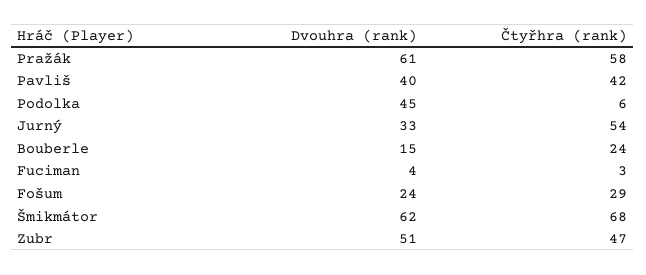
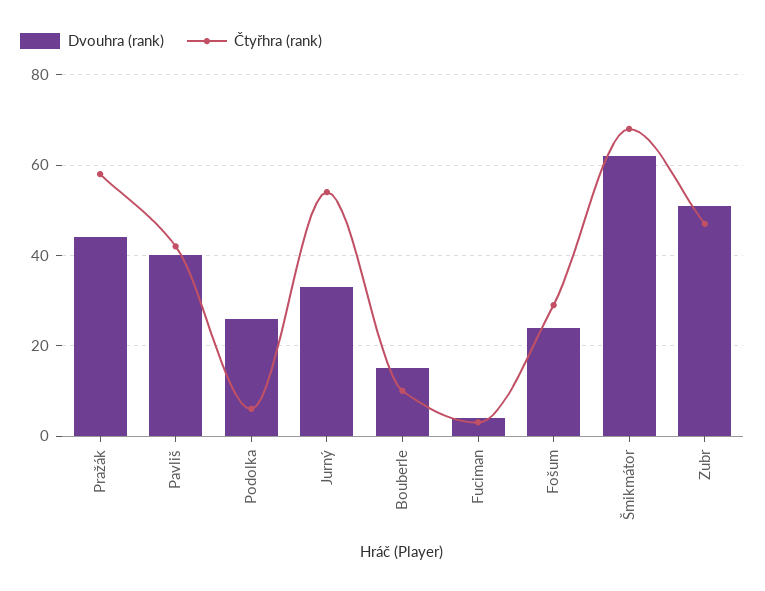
Dvouhra (rank), Pražák: 61 -> 45
Dvouhra (rank), Podolka: 45 -> 25
Čtyřhra (rank), Bouberle: 24 -> 10

